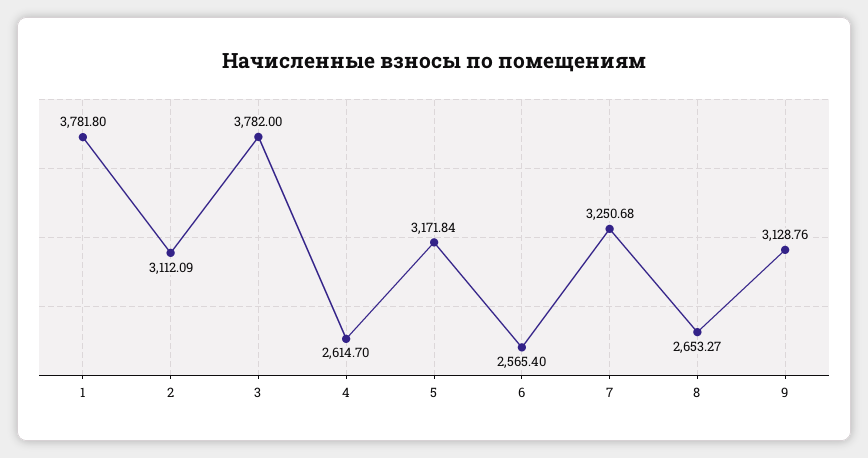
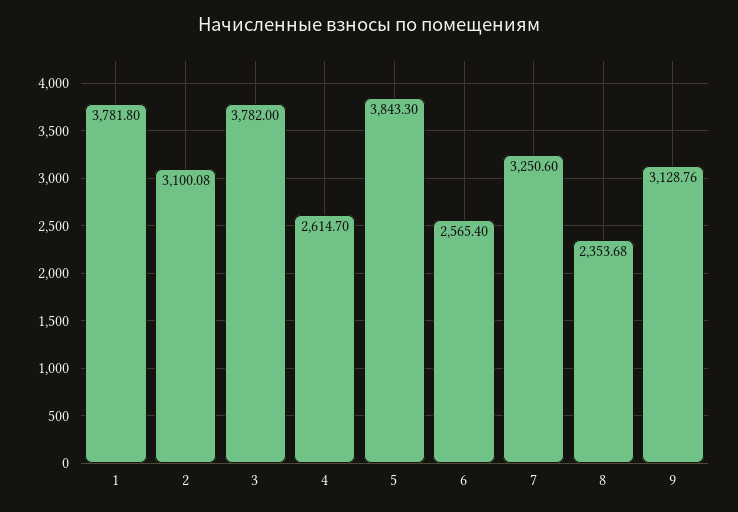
2: 3112.09 -> 3100.08
5: 3171.84 -> 3843.3
7: 3250.68 -> 3250.6
8: 2653.27 -> 2353.68

